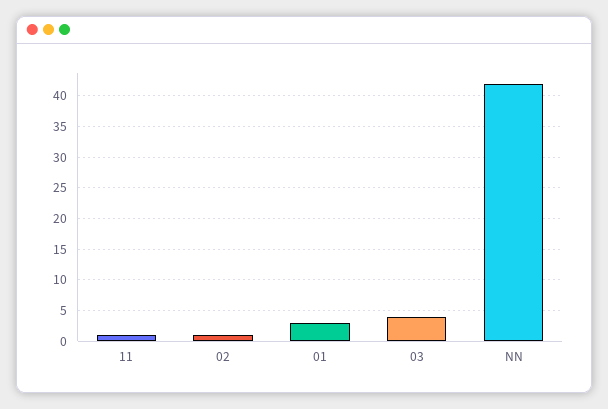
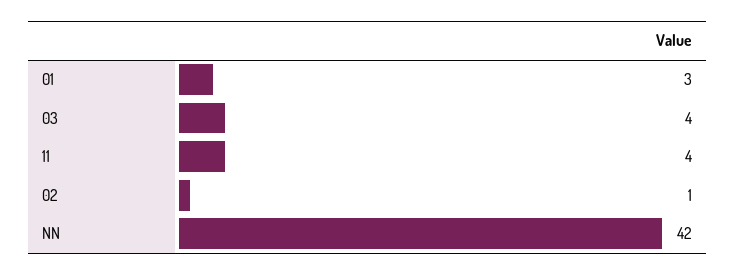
11: 1 -> 4

